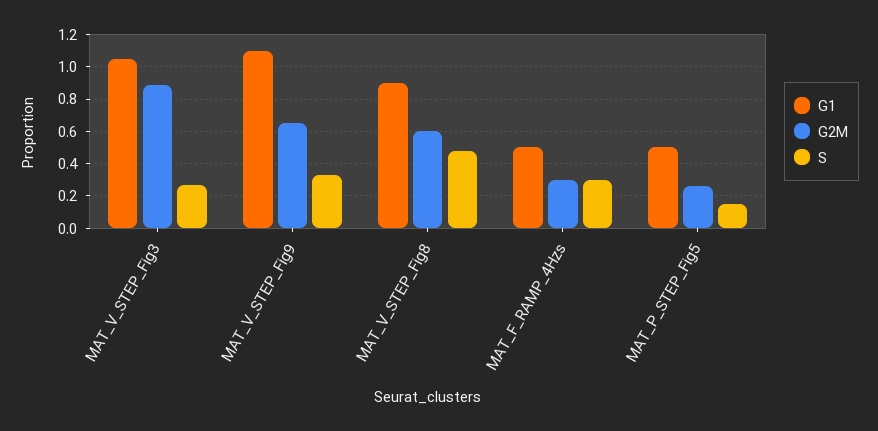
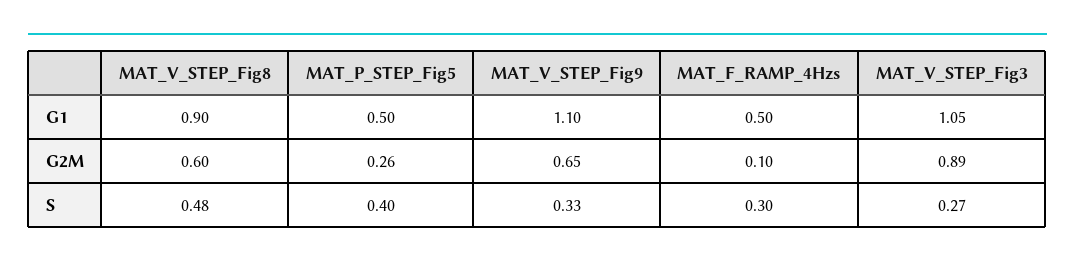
G2M, MAT_F_RAMP_4Hzs: 0.3 -> 0.1
S, MAT_P_STEP_Fig5: 0.15 -> 0.4

